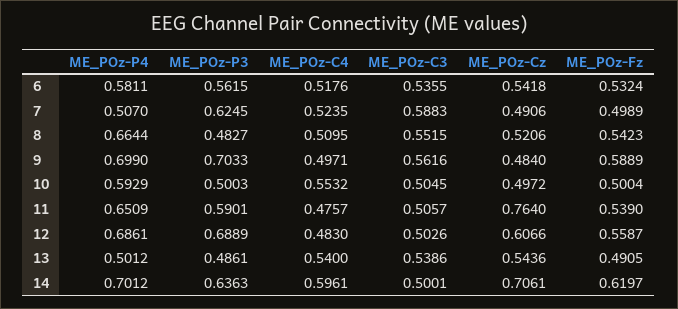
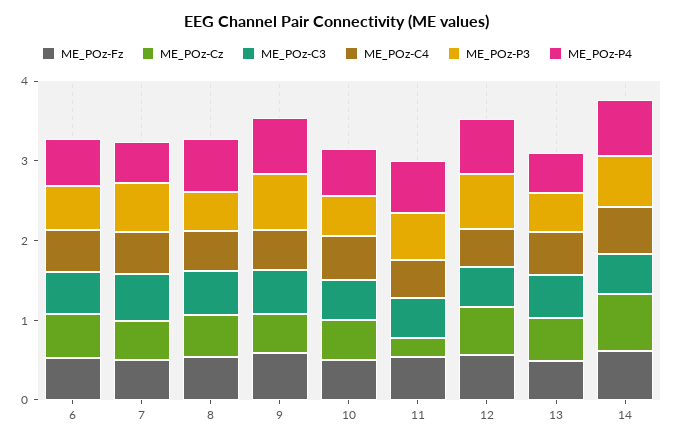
ME_POz-Cz, 11: 0.764 -> 0.2

